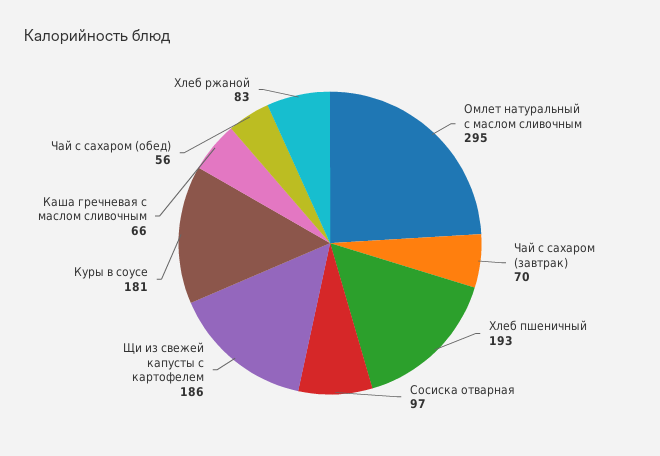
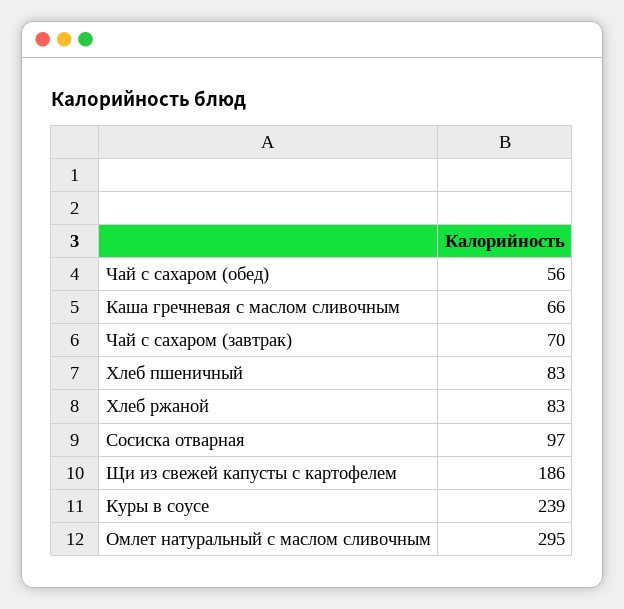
Хлеб пшеничный: 193 -> 83
Куры в соусе: 181 -> 239

